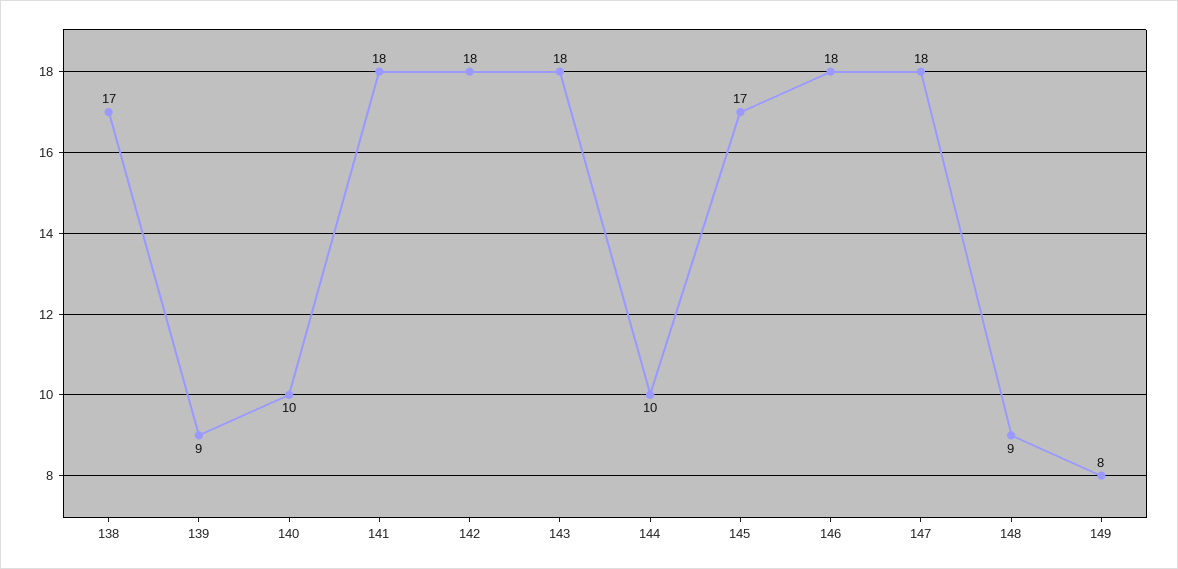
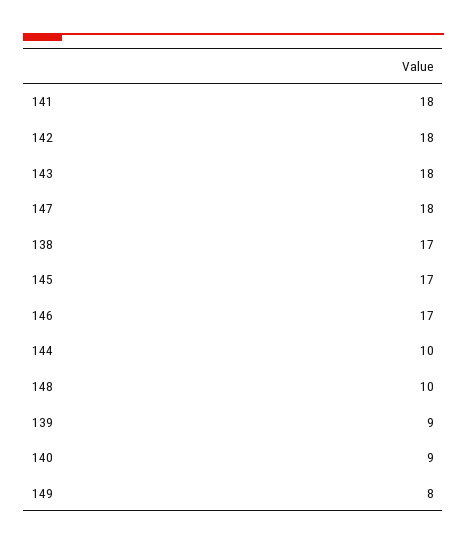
140: 10 -> 9
146: 18 -> 17
148: 9 -> 10

